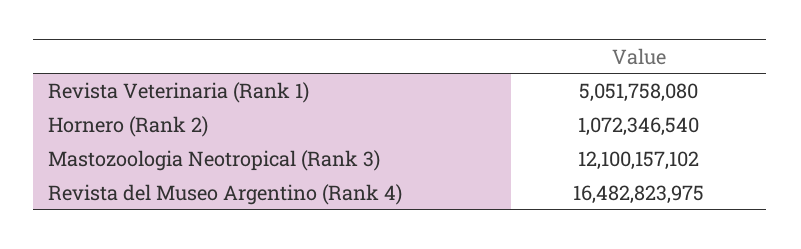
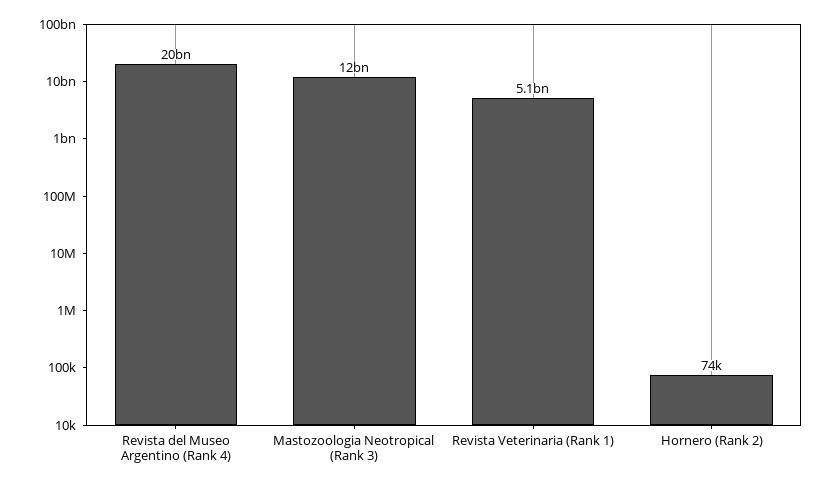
Hornero (Rank 2): 1072346540 -> 74000
Revista del Museo Argentino (Rank 4): 16482823975 -> 20000000000

